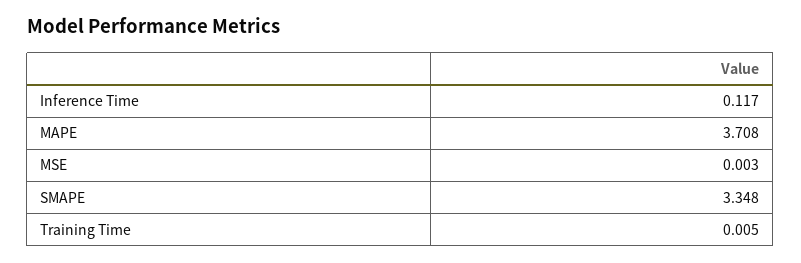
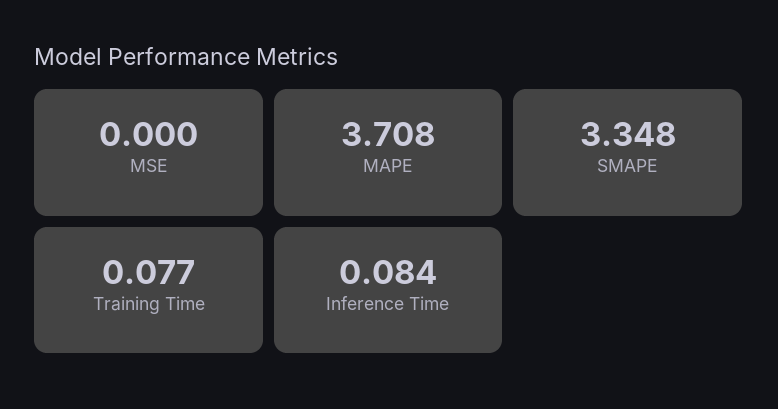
Inference Time: 0.117 -> 0.084
MSE: 0.003 -> 0
Training Time: 0.005 -> 0.077

